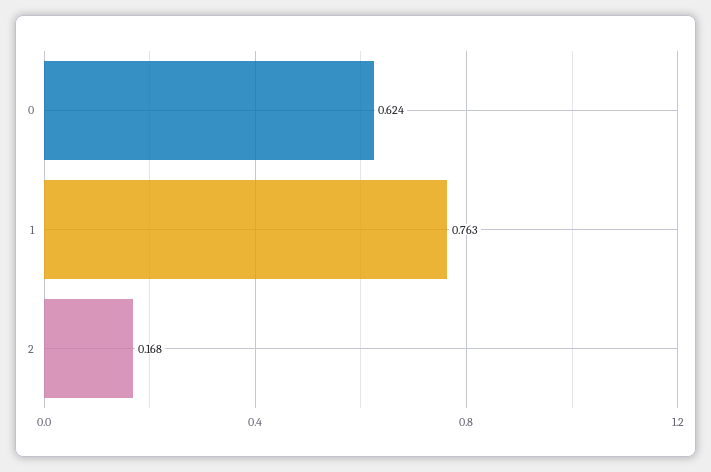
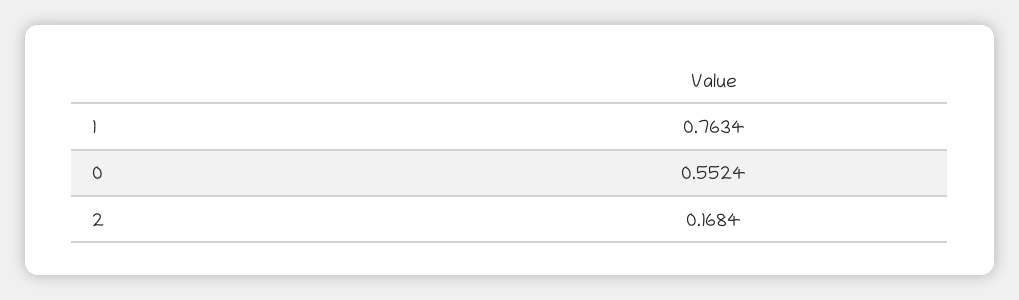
0: 0.624 -> 0.5524

